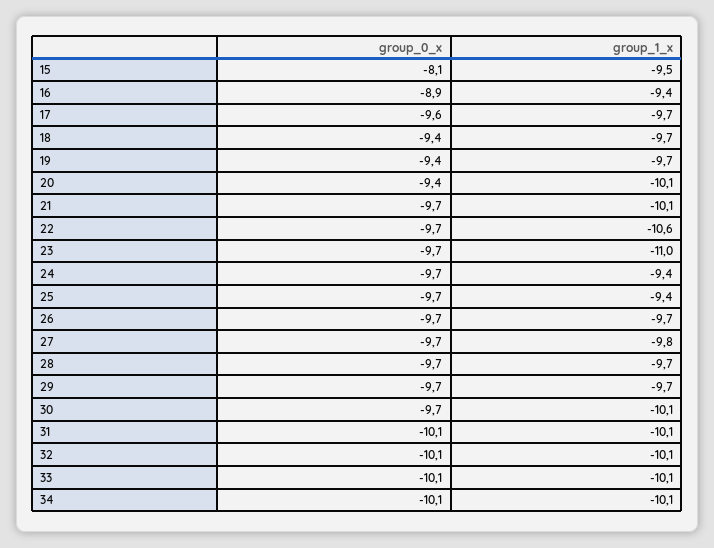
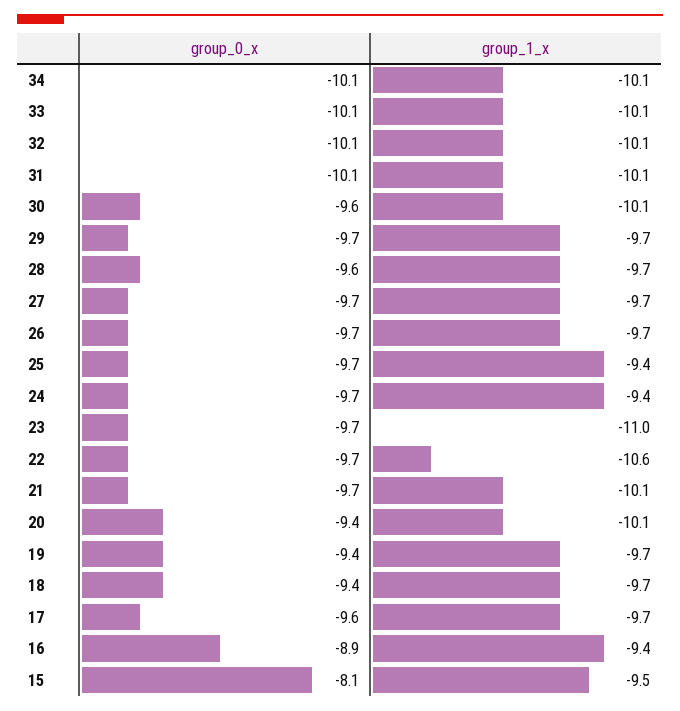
group_1_x, 27: -9.8 -> -9.7
group_0_x, 28: -9.7 -> -9.6
group_0_x, 30: -9.7 -> -9.6

